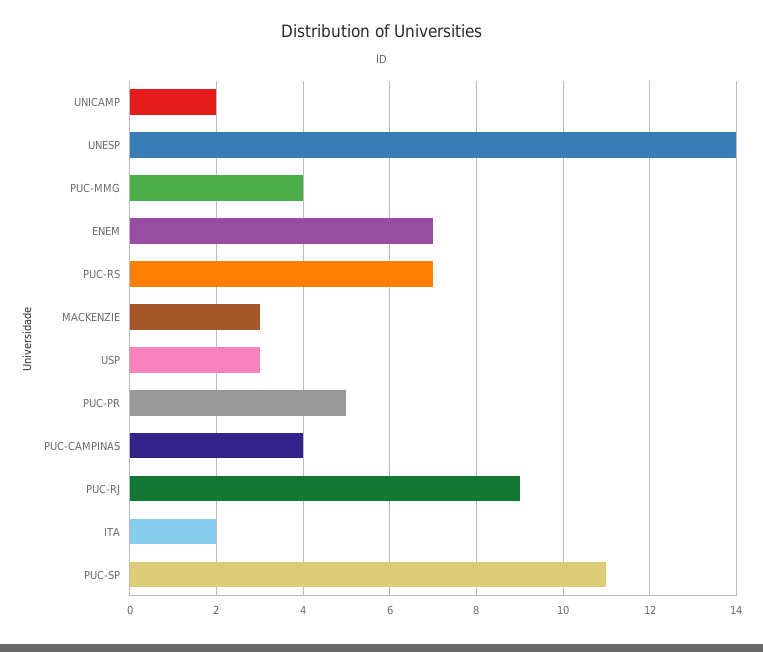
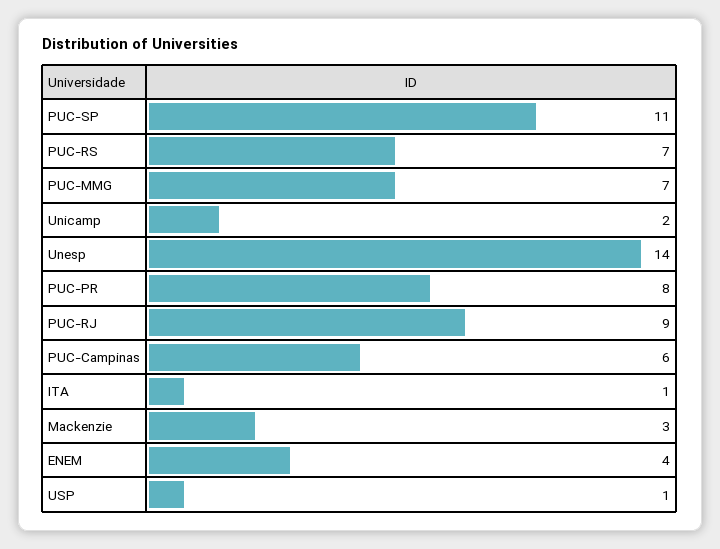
PUC-MMG: 4 -> 7
ENEM: 7 -> 4
USP: 3 -> 1
PUC-PR: 5 -> 8
PUC-CAMPINAS: 4 -> 6
ITA: 2 -> 1

